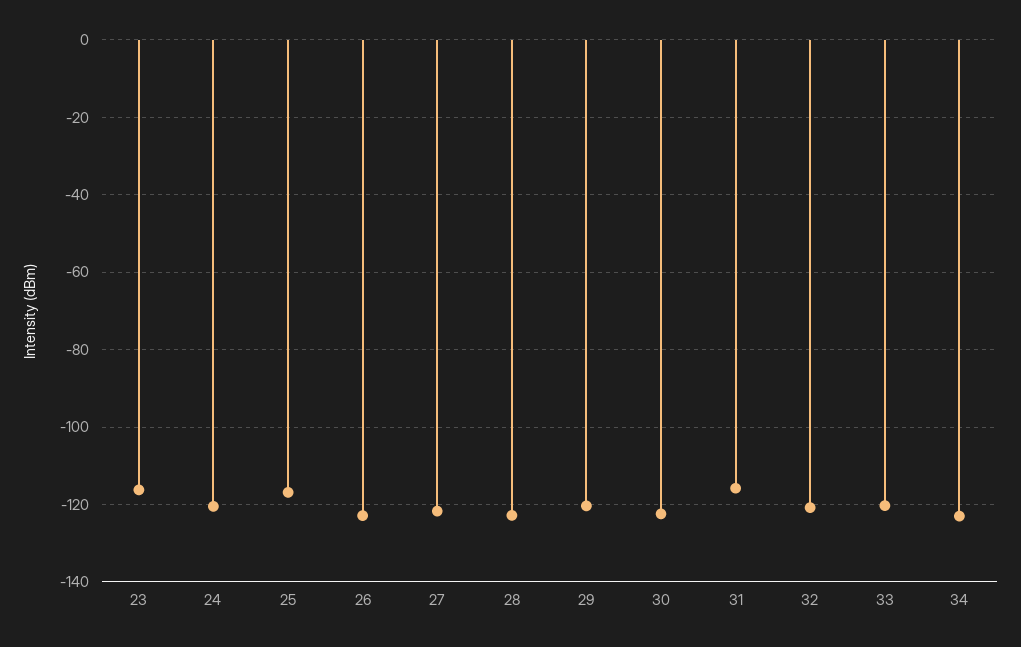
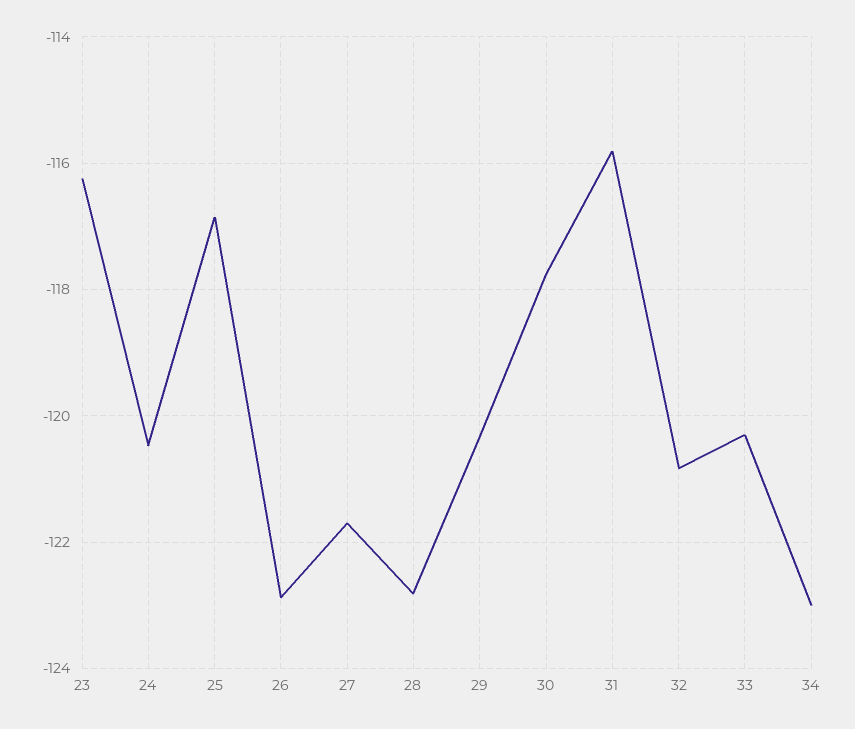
30: -122 -> -117.8

